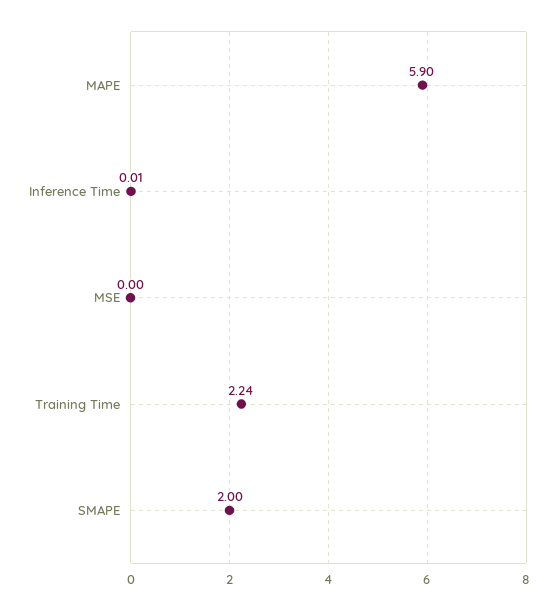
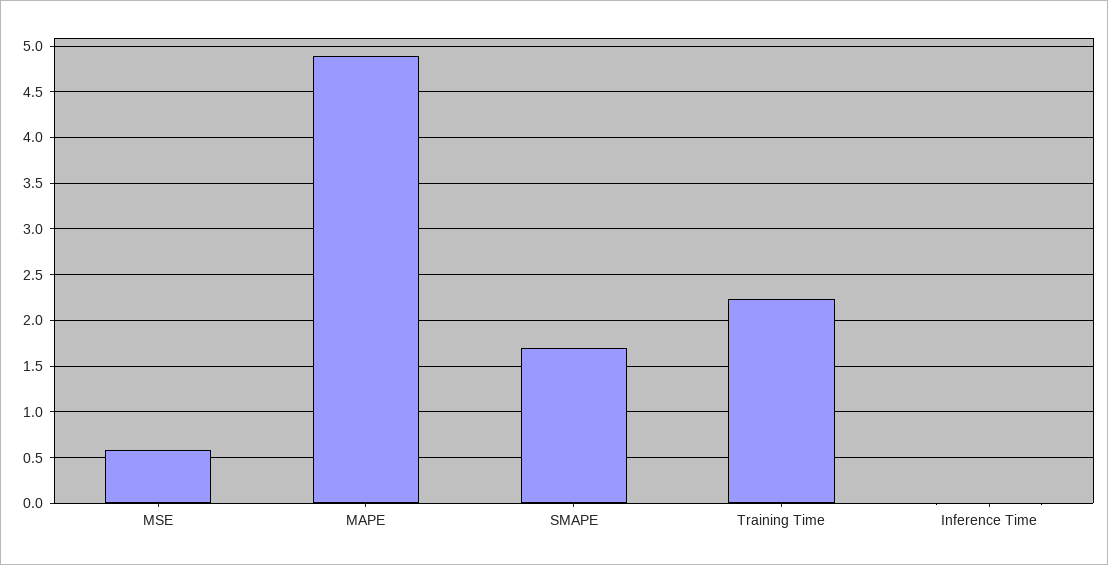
MAPE: 5.9 -> 4.9
MSE: 0 -> 0.6
SMAPE: 2 -> 1.7

